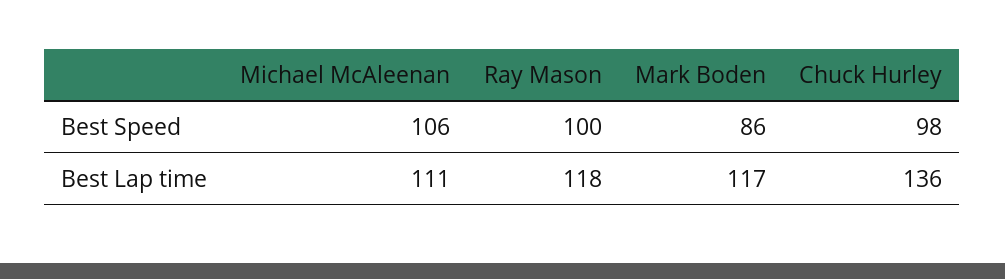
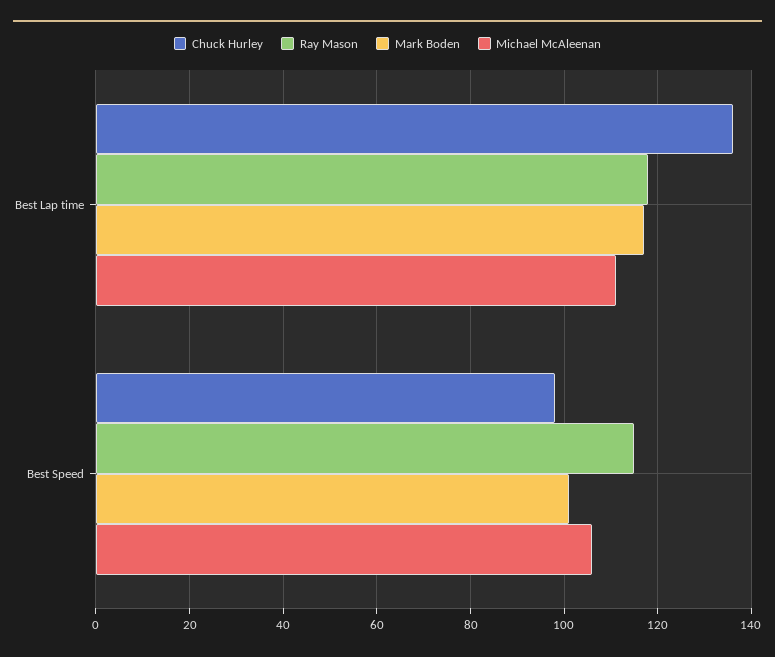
Ray Mason, Best Speed: 100 -> 115
Mark Boden, Best Speed: 86 -> 100

